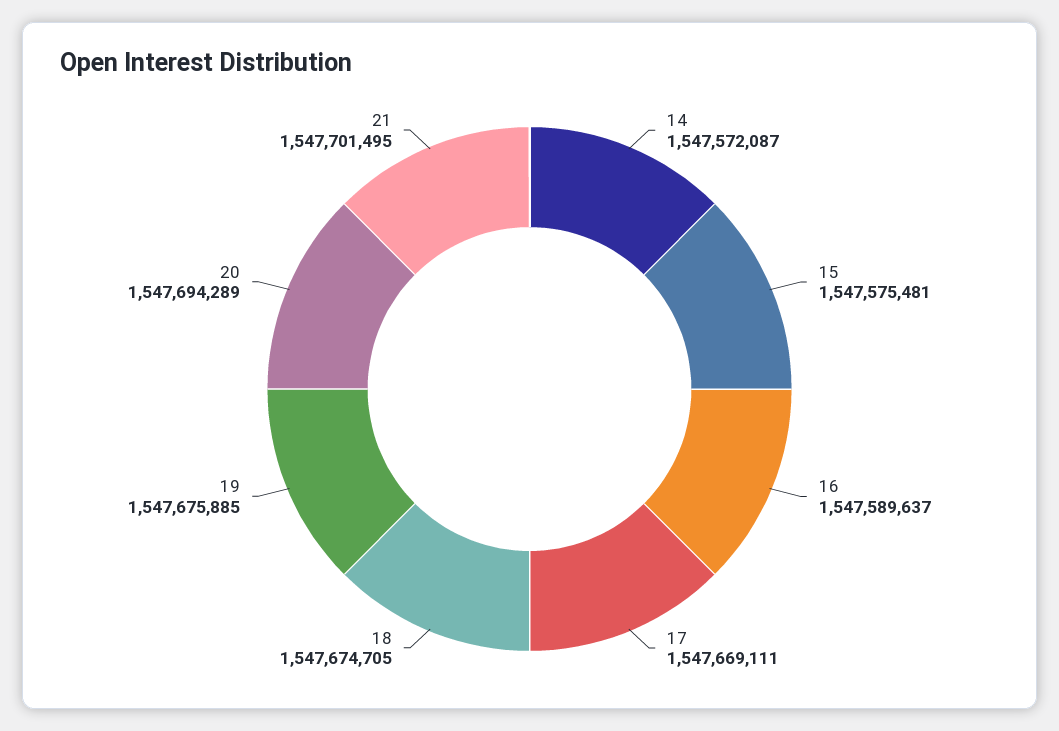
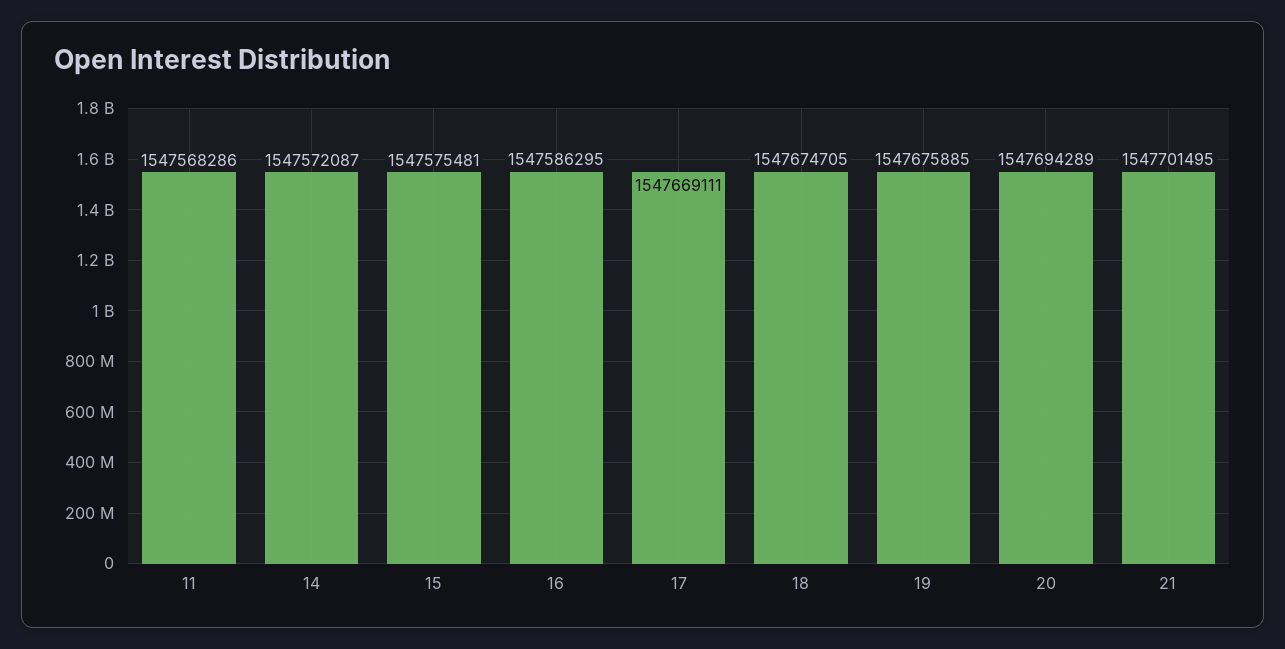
16: 1547589637 -> 1547586295
11: none -> 1547568286

